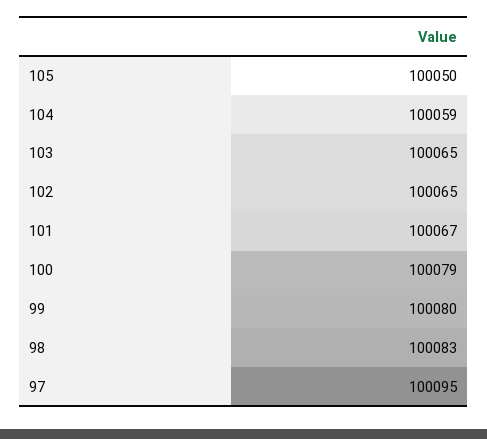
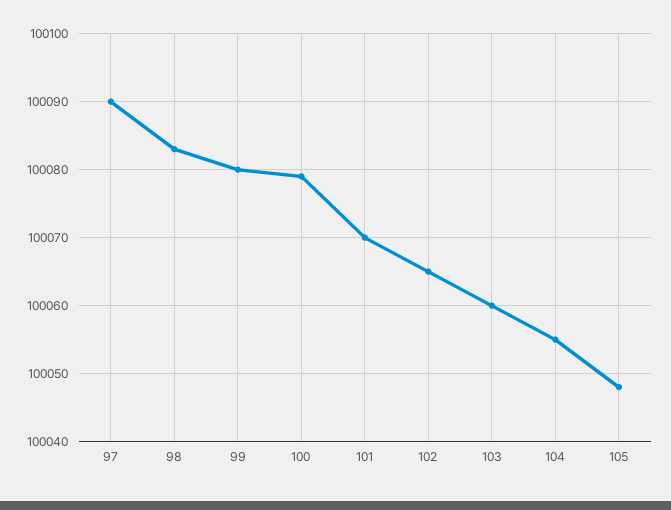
105: 100050 -> 100048
104: 100059 -> 100055
103: 100065 -> 100060
101: 100067 -> 100070
97: 100095 -> 100090

